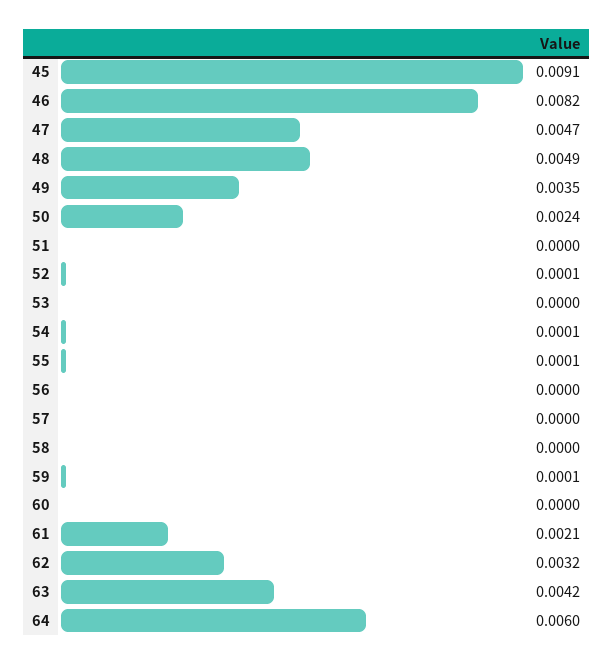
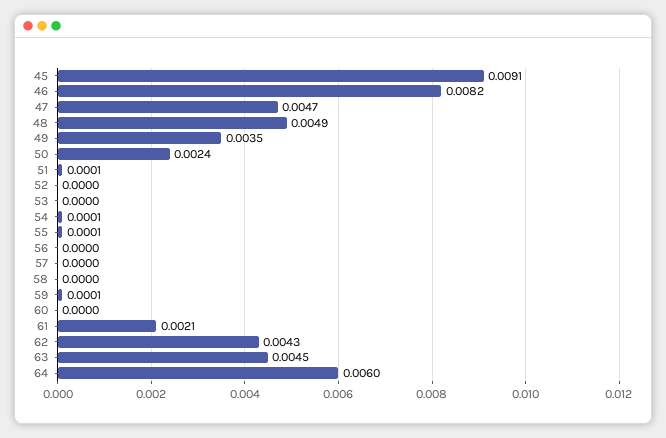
51: 0 -> 0.0001
52: 0.0001 -> 0
62: 0.0032 -> 0.0043
63: 0.0042 -> 0.0045

